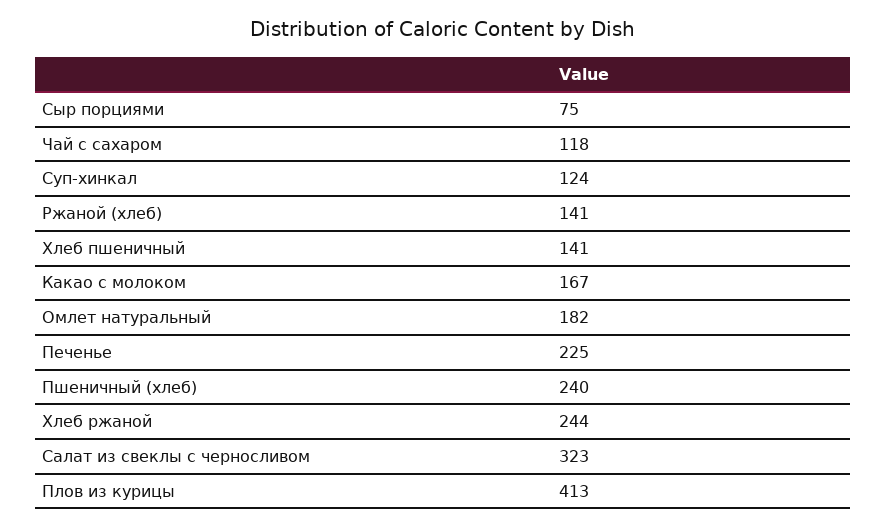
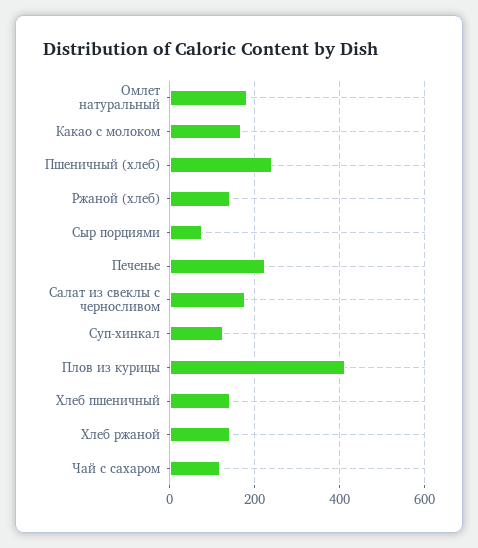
Хлеб ржаной: 244 -> 140
Салат из свеклы с черносливом: 323 -> 180

